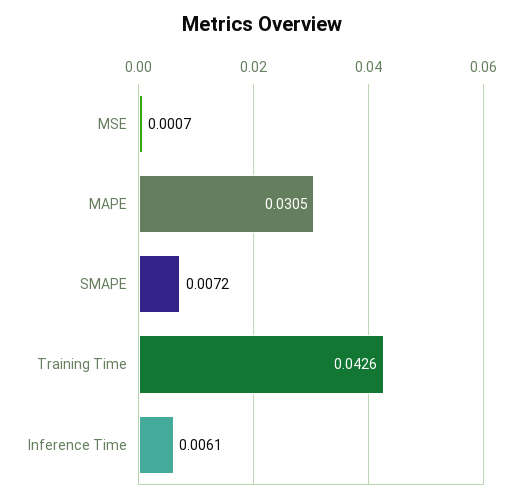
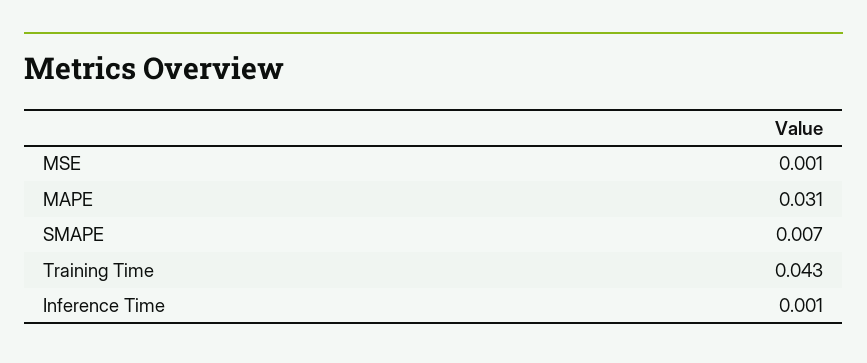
Inference Time: 0.0061 -> 0.001

